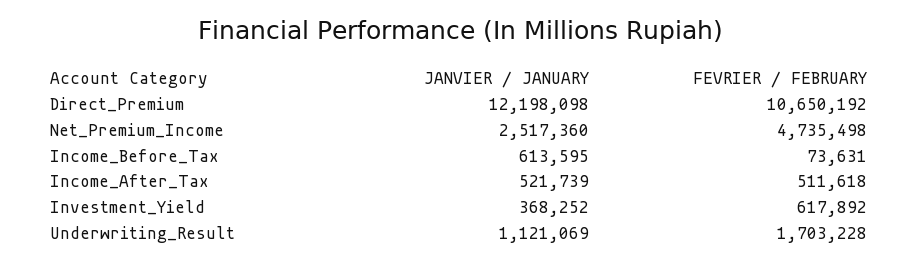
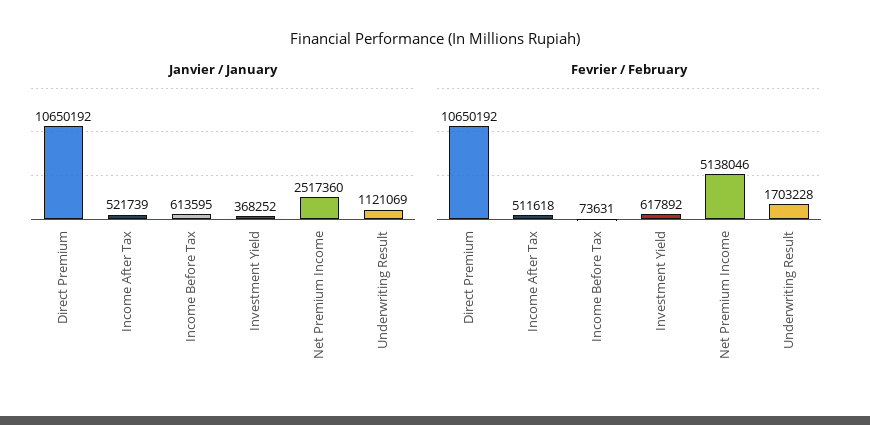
JANVIER / JANUARY, Direct_Premium: 12198098 -> 10650192
FEVRIER / FEBRUARY, Net_Premium_Income: 4735498 -> 5138046

